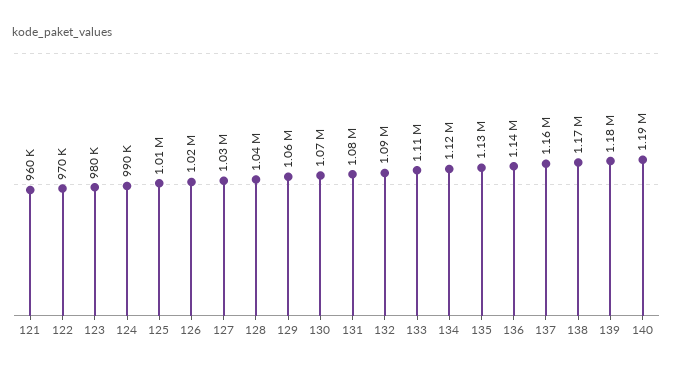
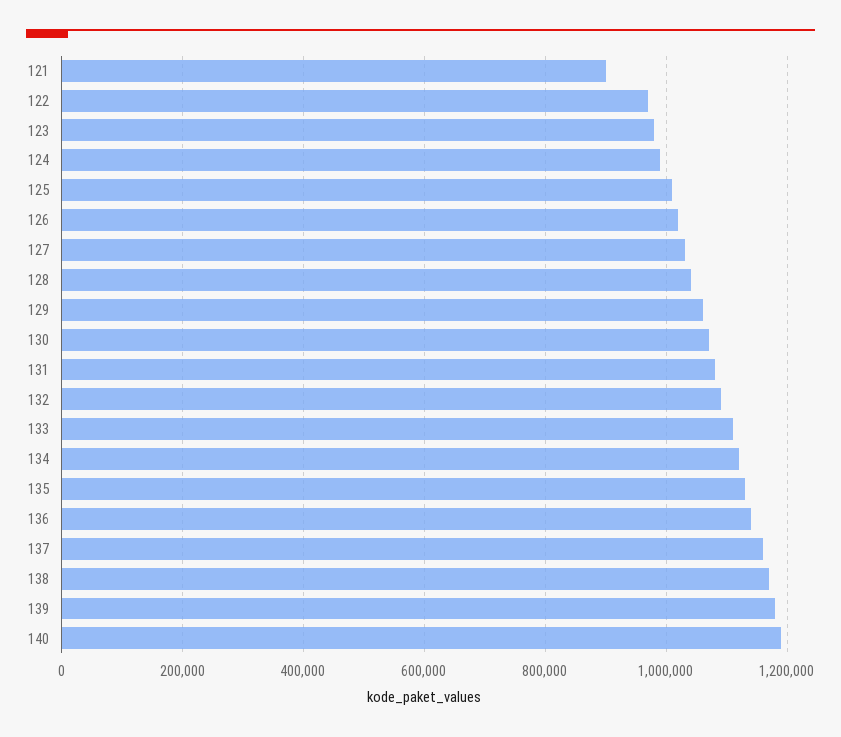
121: 960000 -> 900000

